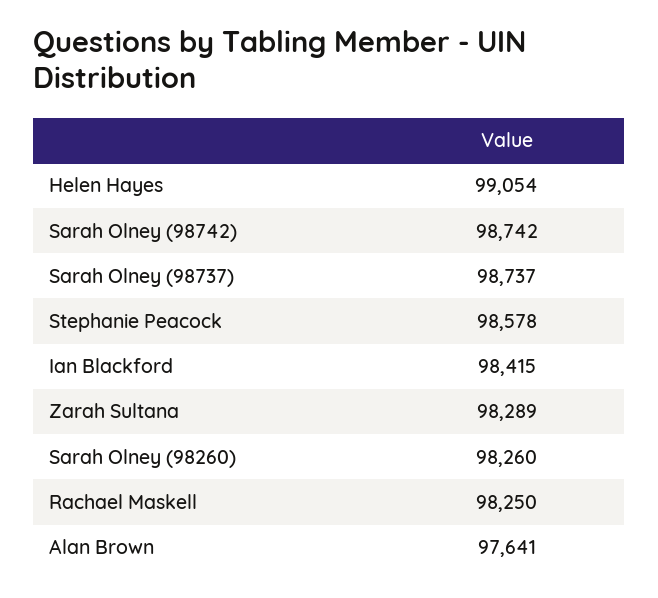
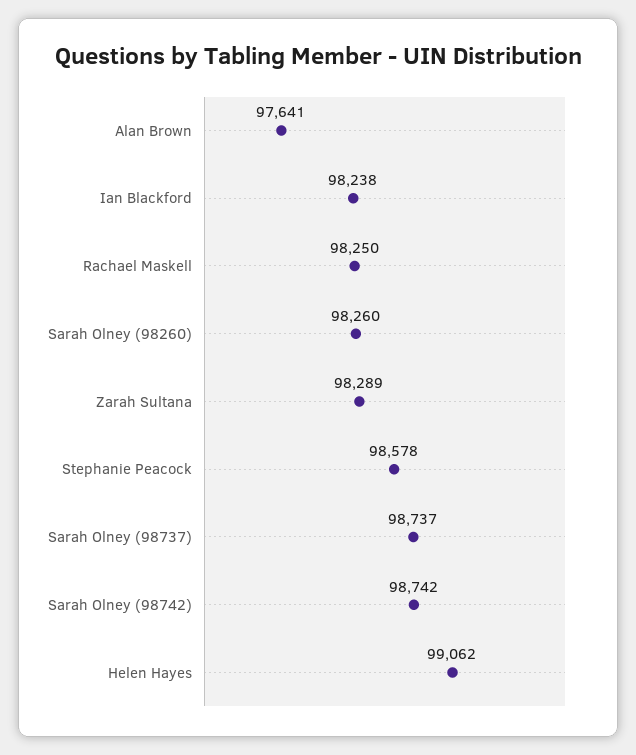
Helen Hayes: 99054 -> 99062
Ian Blackford: 98415 -> 98238

